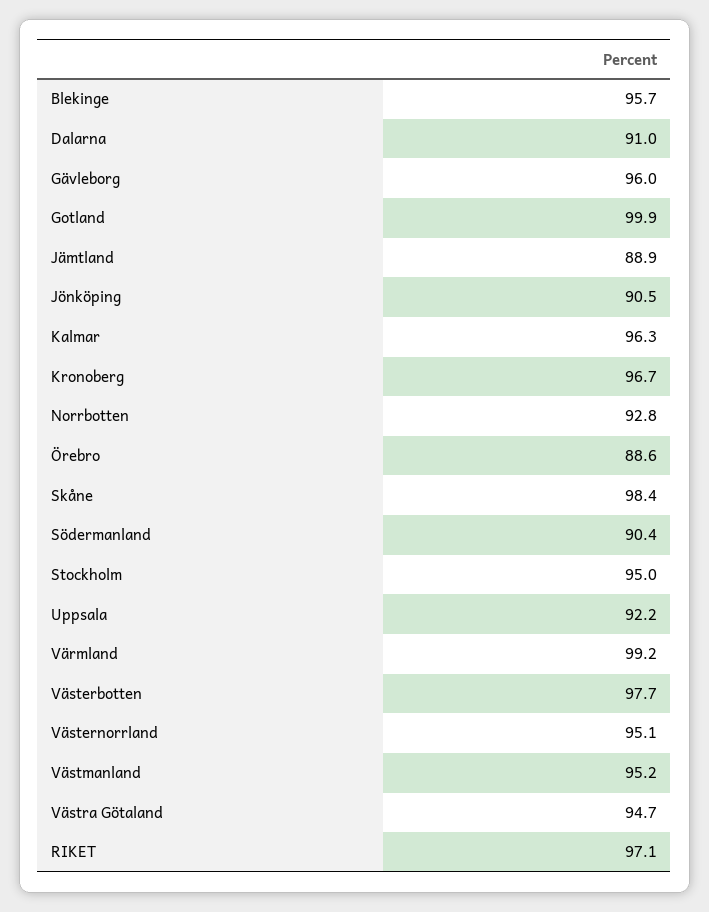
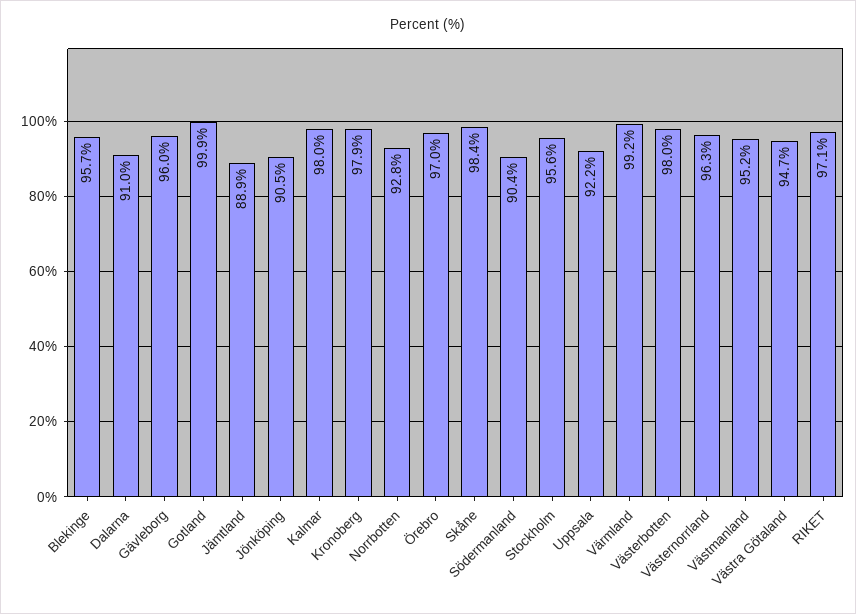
Kalmar: 96.3 -> 98
Kronoberg: 96.7 -> 97.9
Örebro: 88.6 -> 97
Stockholm: 95 -> 95.6
Västerbotten: 97.7 -> 98
Västernorrland: 95.1 -> 96.3

